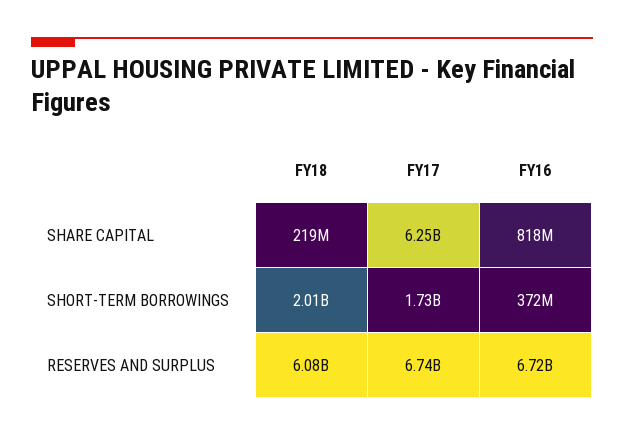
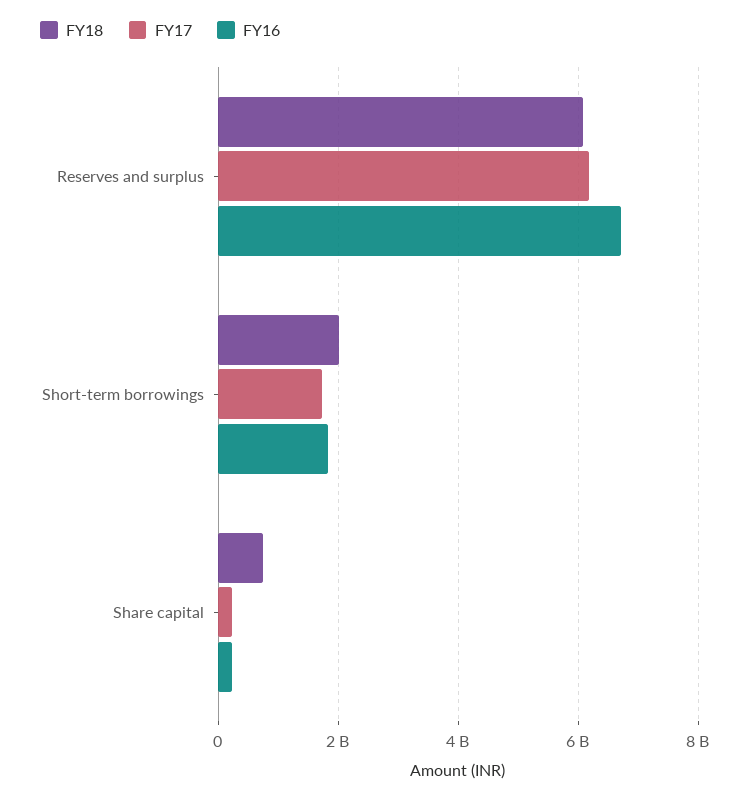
FY18, SHARE CAPITAL: 219000000 -> 800000000
FY17, SHARE CAPITAL: 6250000000 -> 200000000
FY16, SHARE CAPITAL: 818000000 -> 200000000
FY16, SHORT-TERM BORROWINGS: 372000000 -> 1800000000
FY17, RESERVES AND SURPLUS: 6740000000 -> 6200000000

